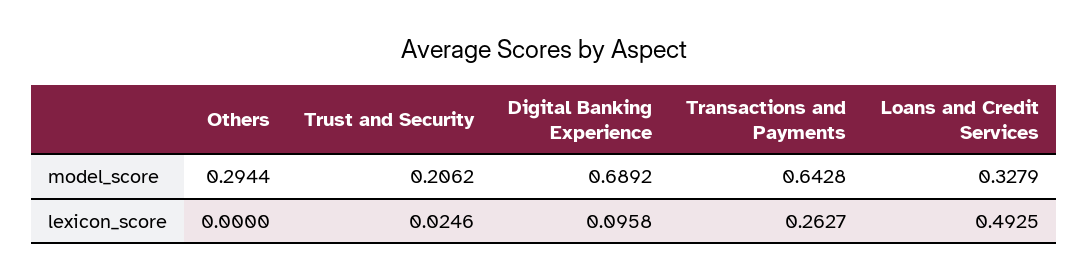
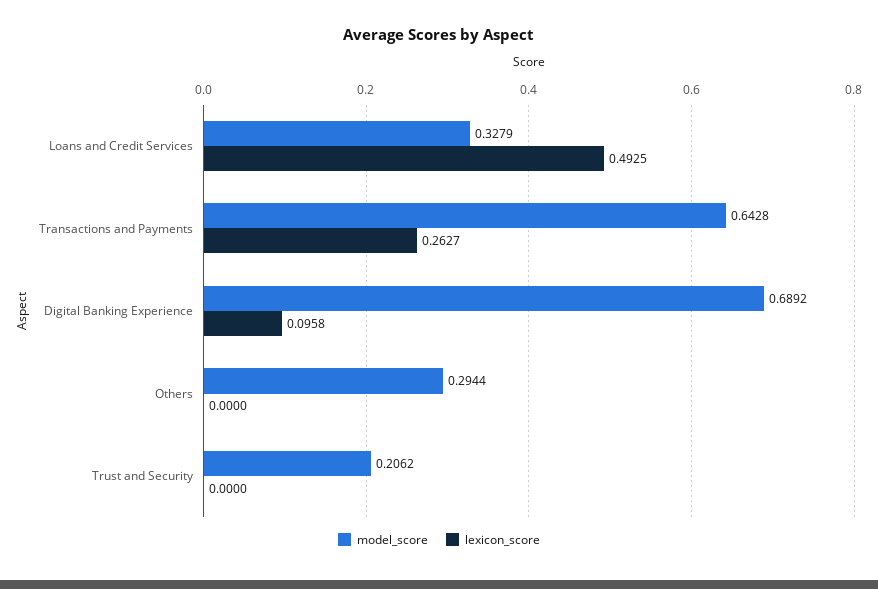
lexicon_score, Trust and Security: 0.0246 -> 0

